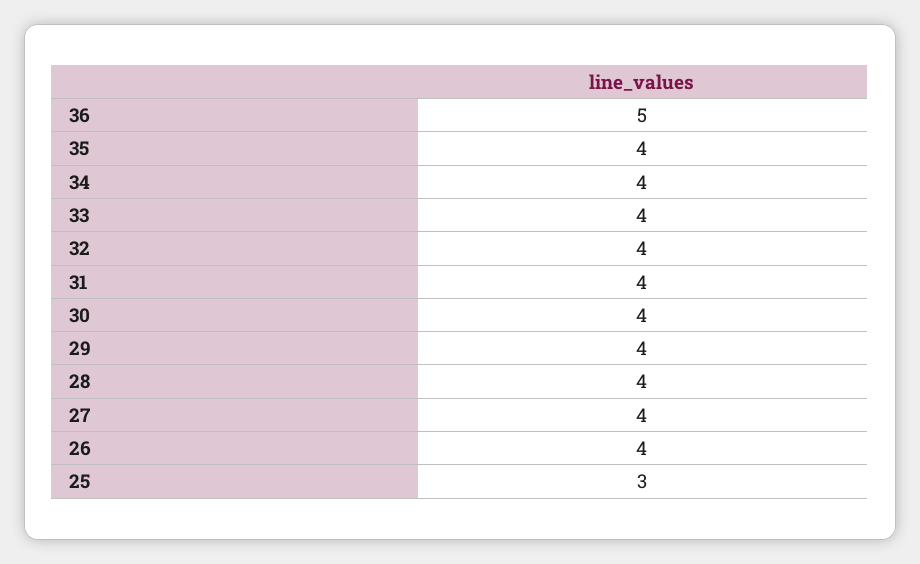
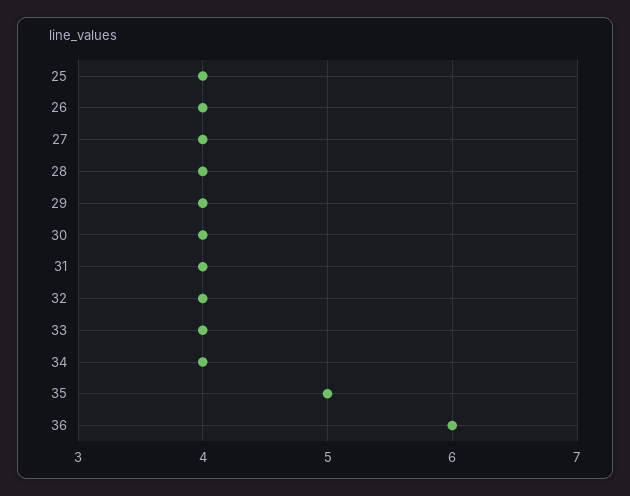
36: 5 -> 6
35: 4 -> 5
25: 3 -> 4

